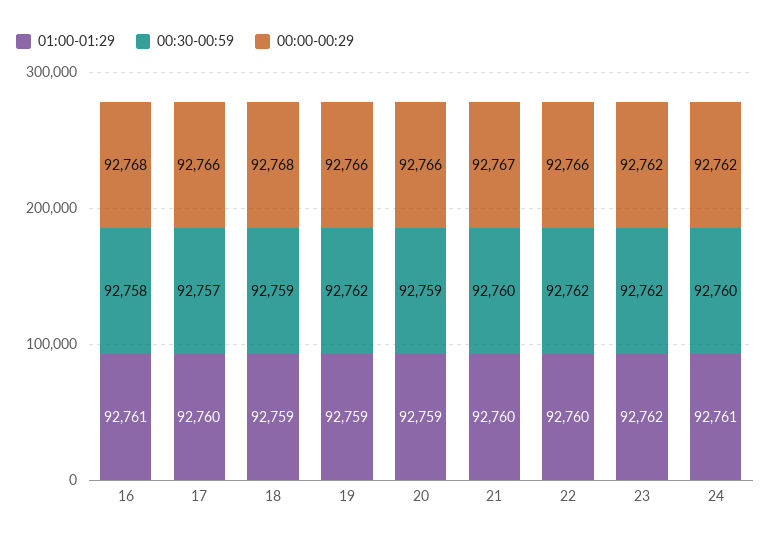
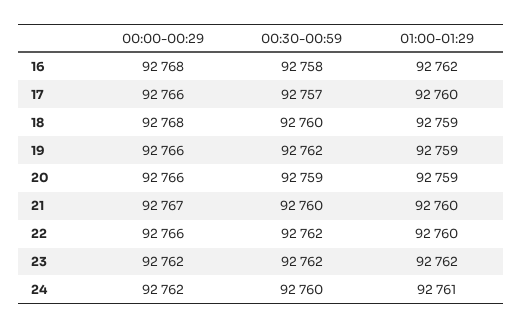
01:00-01:29, 16: 92761 -> 92762
00:30-00:59, 18: 92759 -> 92760

